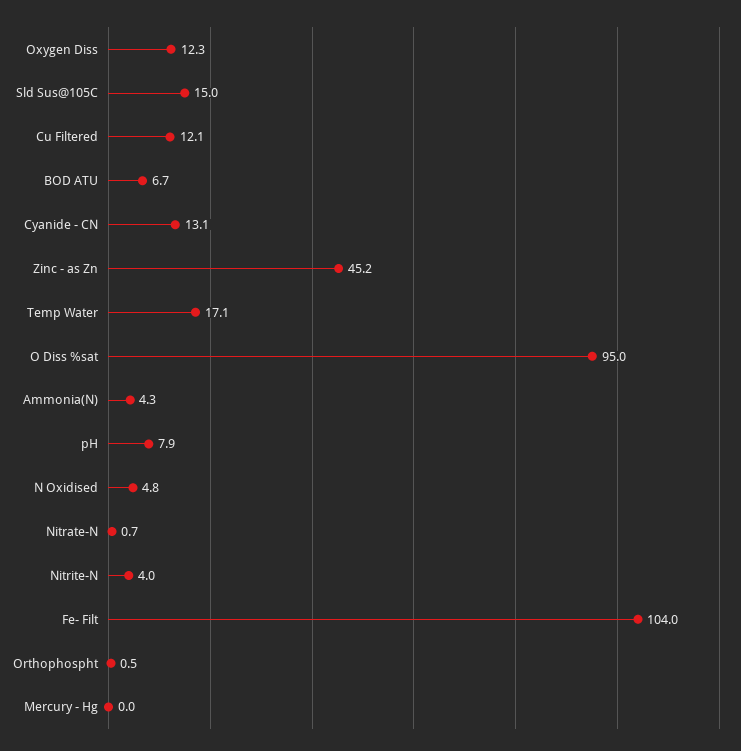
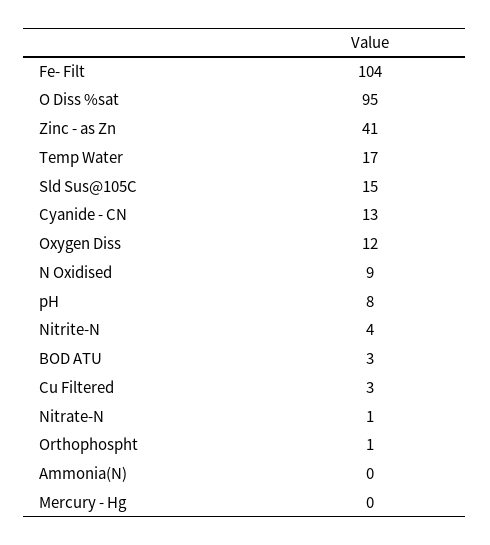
Cu Filtered: 12.1 -> 3
BOD ATU: 6.7 -> 3
Zinc - as Zn: 45.2 -> 41
Ammonia(N): 4.3 -> 0
N Oxidised: 4.8 -> 9

